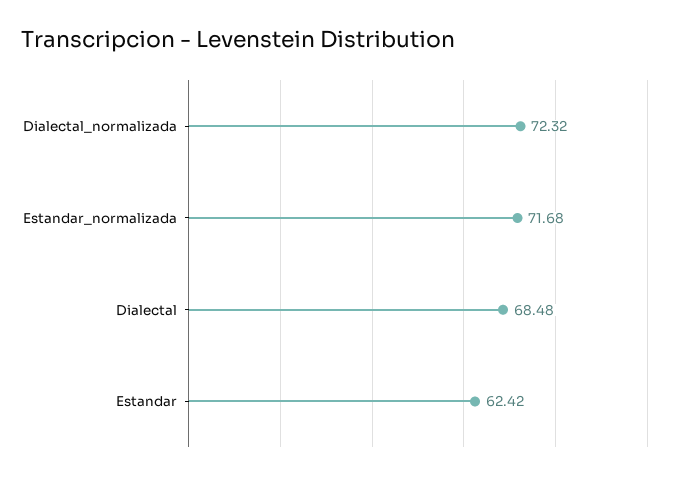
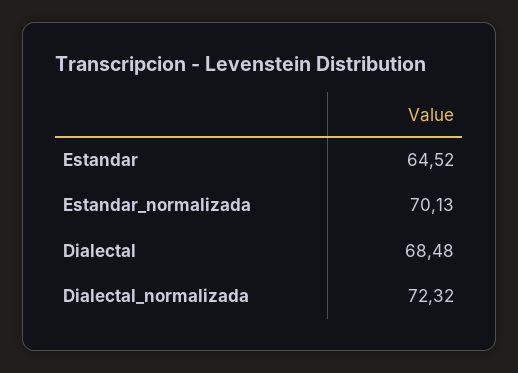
Estandar_normalizada: 71.68 -> 70.13
Estandar: 62.42 -> 64.52

